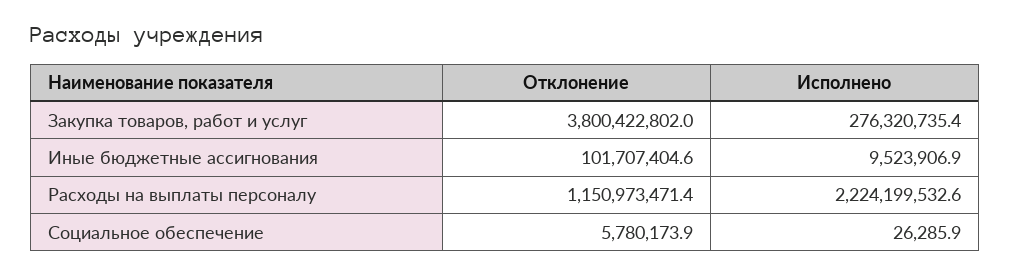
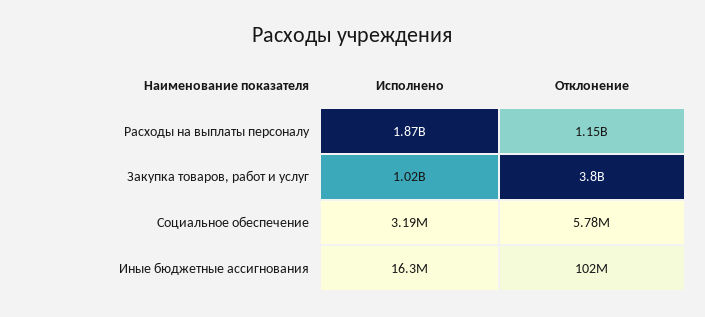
Исполнено, Закупка товаров, работ и услуг: 276320735.4 -> 1020000000
Исполнено, Иные бюджетные ассигнования: 9523906.9 -> 16300000
Исполнено, Расходы на выплаты персоналу: 2224199532.6 -> 1870000000
Исполнено, Социальное обеспечение: 26285.9 -> 3190000

